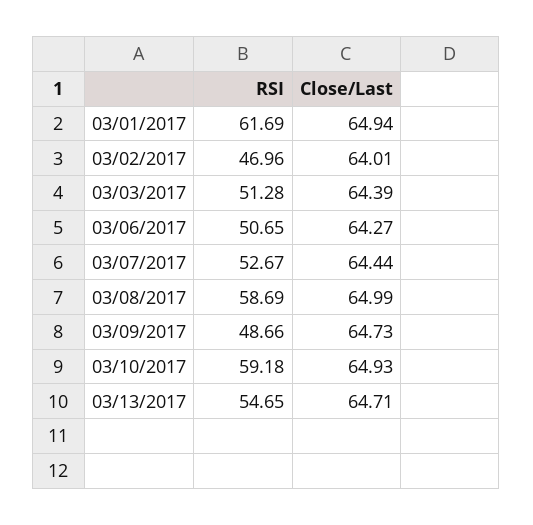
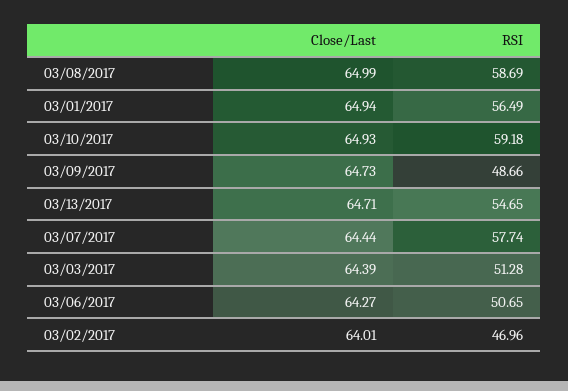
RSI, 03/01/2017: 61.69 -> 56.49
RSI, 03/07/2017: 52.67 -> 57.74

